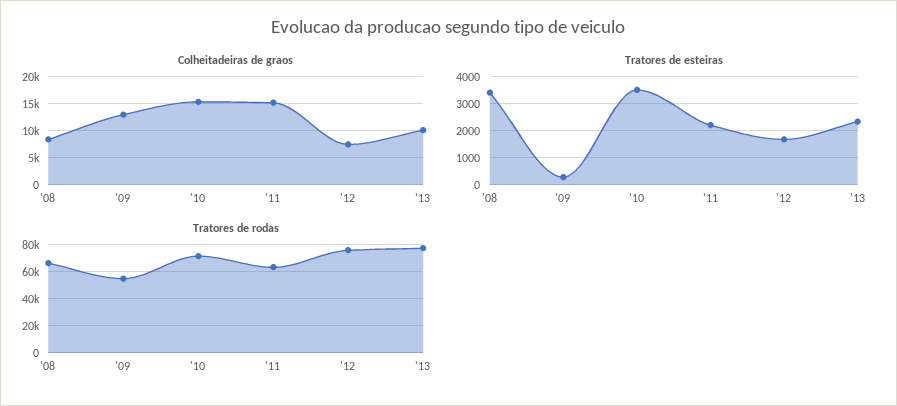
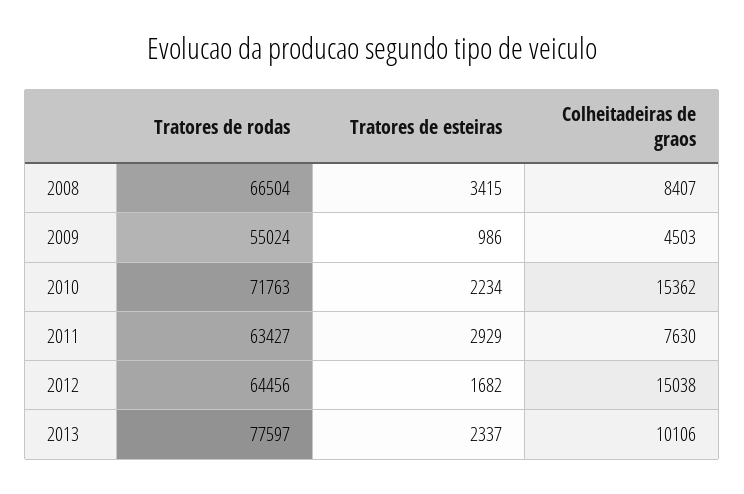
Colheitadeiras de graos, '09: 12500 -> 4503
Colheitadeiras de graos, '11: 15000 -> 7630
Colheitadeiras de graos, '12: 7500 -> 15038
Tratores de esteiras, '09: 250 -> 986
Tratores de esteiras, '10: 3500 -> 2234
Tratores de esteiras, '11: 2250 -> 2929
Tratores de rodas, '12: 75000 -> 64456

